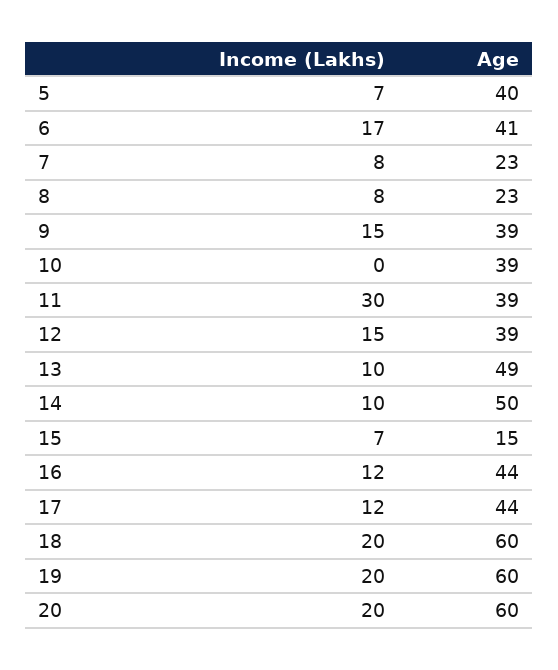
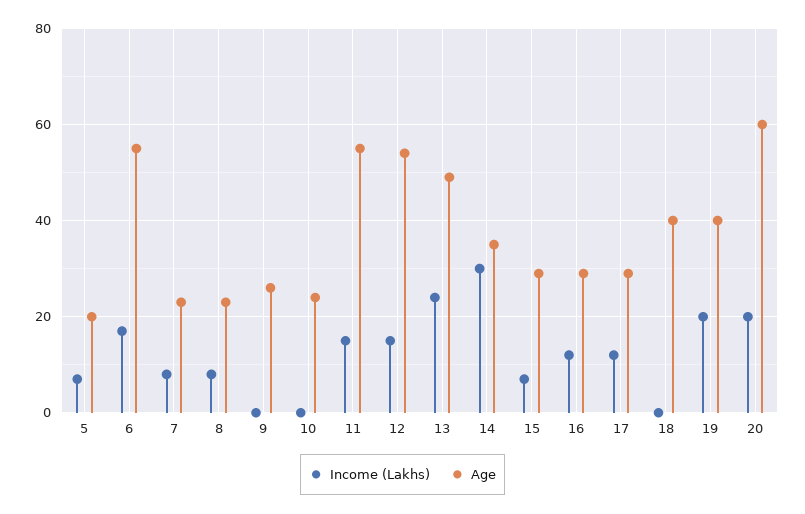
Age, 5: 40 -> 20
Age, 6: 41 -> 55
Income (Lakhs), 9: 15 -> 0
Age, 9: 39 -> 25
Age, 10: 39 -> 25
Income (Lakhs), 11: 30 -> 15
Age, 11: 39 -> 55
Age, 12: 39 -> 55
Income (Lakhs), 13: 10 -> 25
Income (Lakhs), 14: 10 -> 30
Age, 14: 50 -> 35
Age, 15: 15 -> 30
Age, 16: 44 -> 30
Age, 17: 44 -> 30
Income (Lakhs), 18: 20 -> 0
Age, 18: 60 -> 40
Age, 19: 60 -> 40

